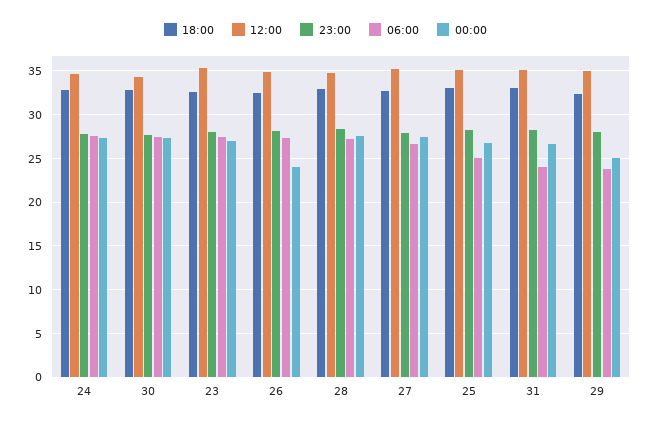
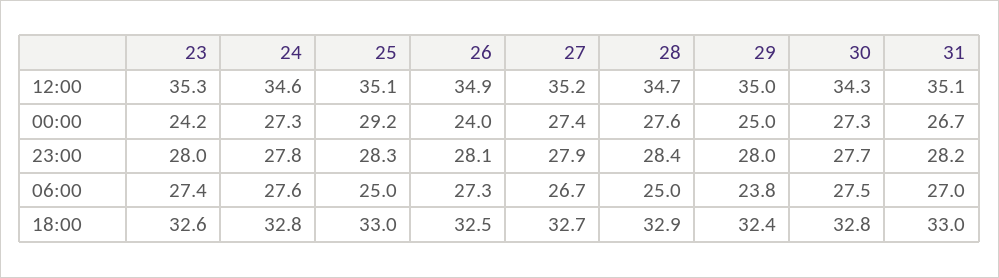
00:00, 23: 27 -> 24.2
06:00, 28: 27 -> 25
00:00, 25: 27 -> 29.2
06:00, 31: 24 -> 27

